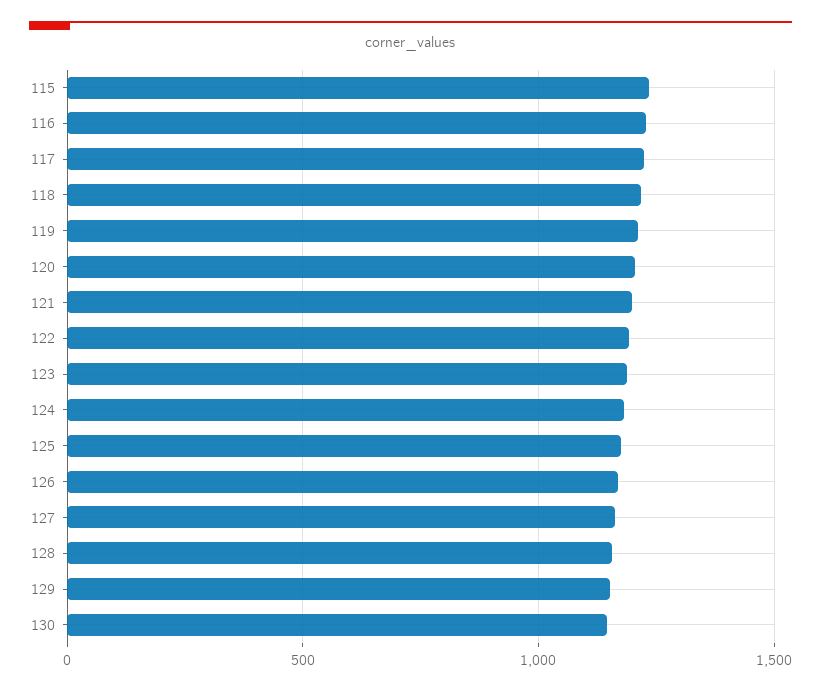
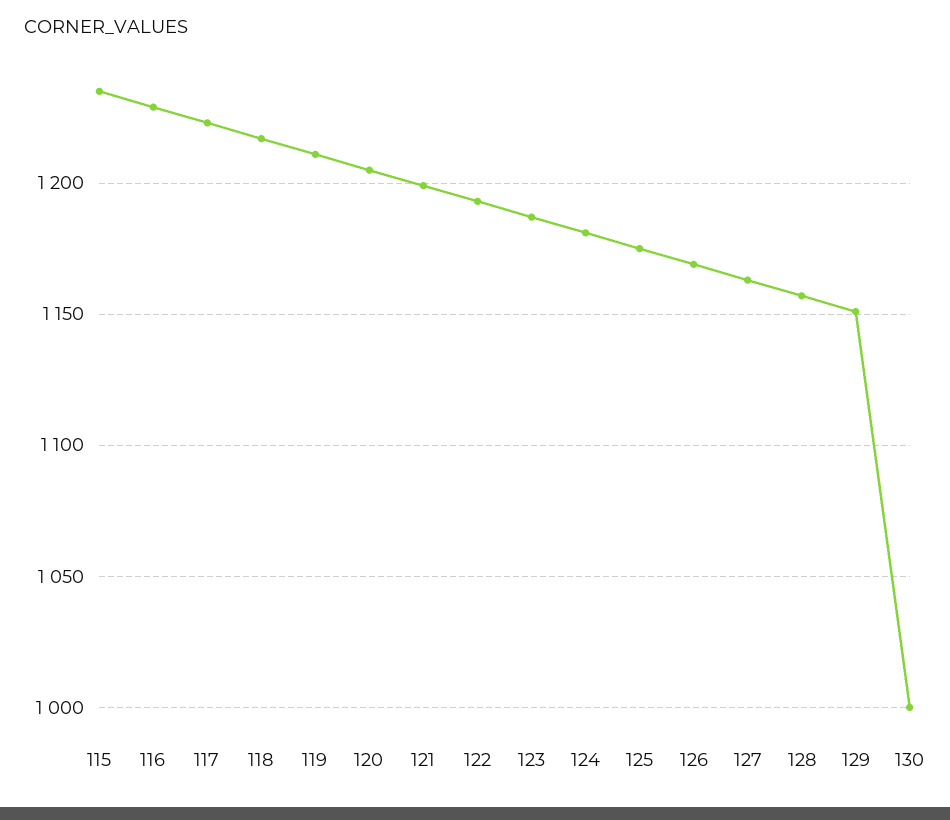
130: 1150 -> 1000

